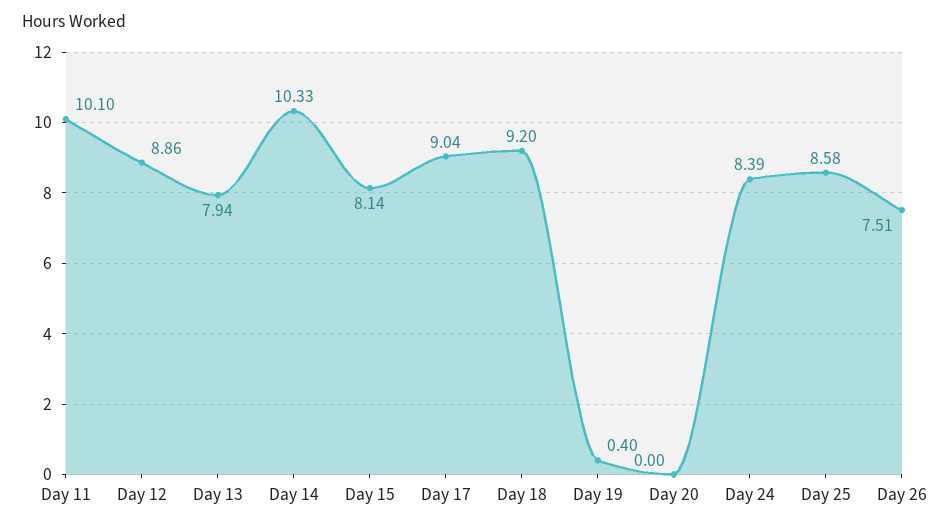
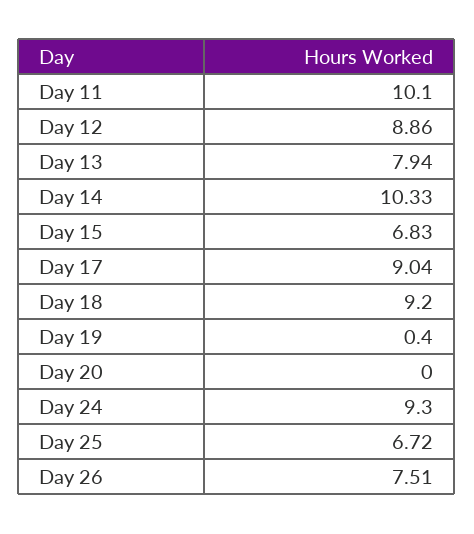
Day 15: 8.14 -> 6.83
Day 24: 8.39 -> 9.3
Day 25: 8.58 -> 6.72

